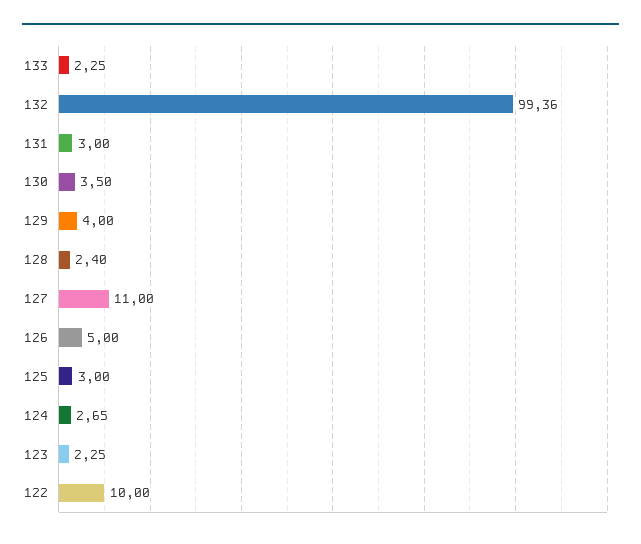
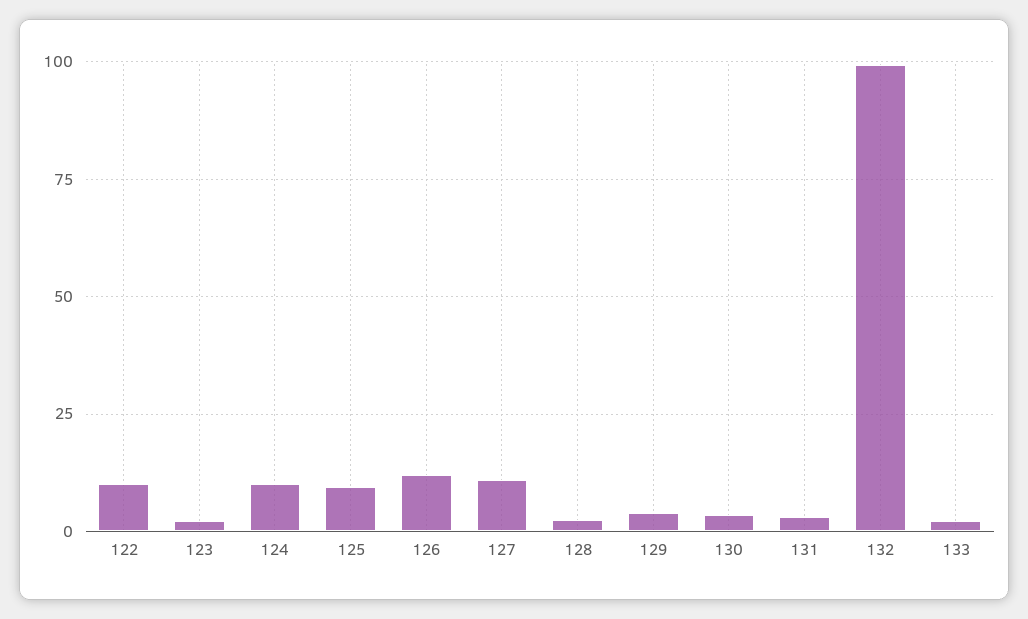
126: 5 -> 12.5
125: 3 -> 10
124: 2.65 -> 10

